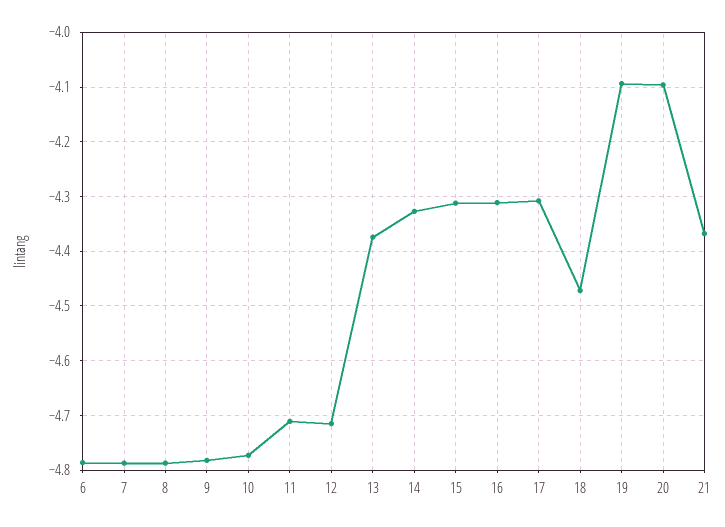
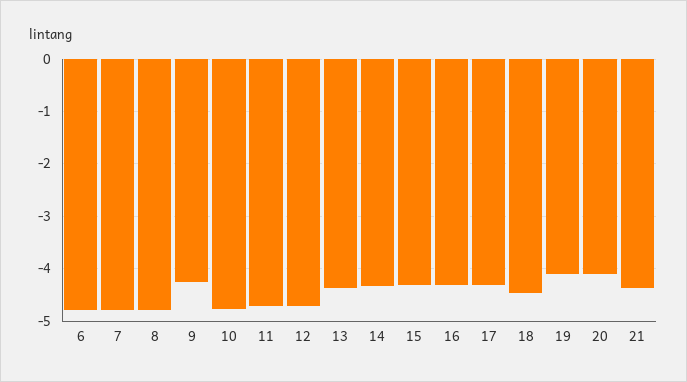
9: -4.78 -> -4.2

